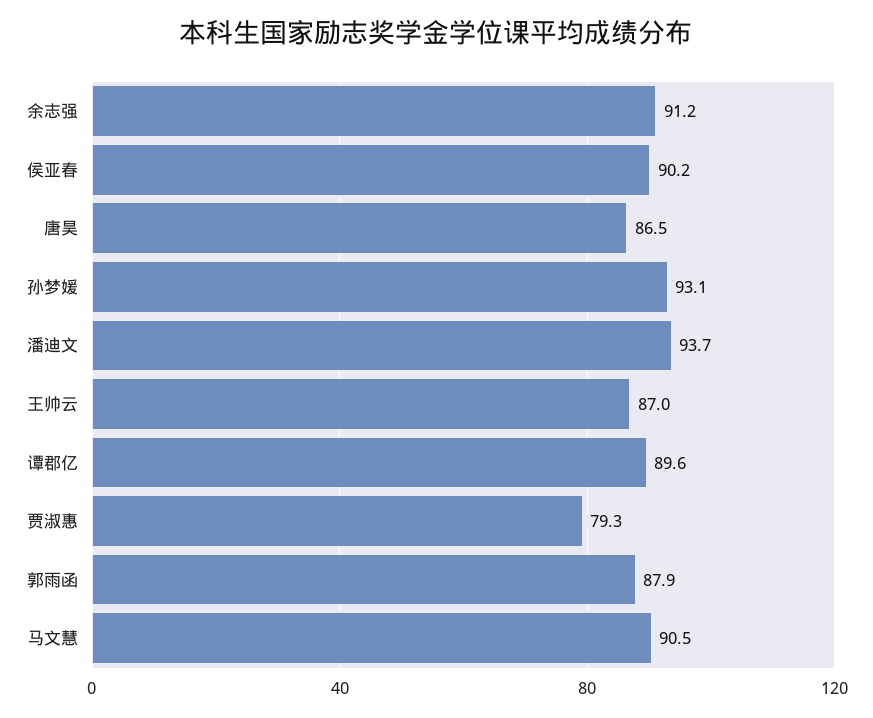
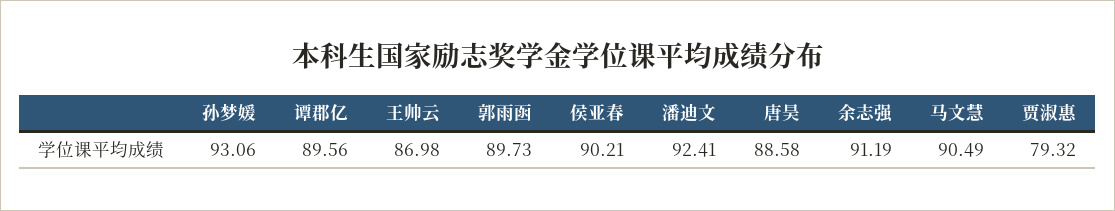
唐昊: 86.5 -> 88.58
潘迪文: 93.7 -> 92.41
郭雨函: 87.9 -> 89.73

